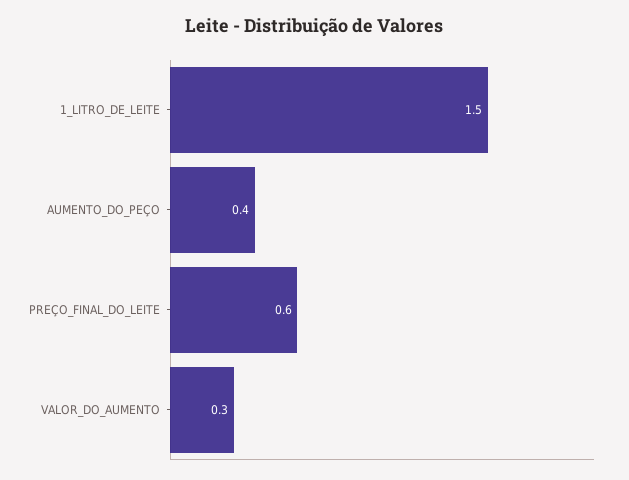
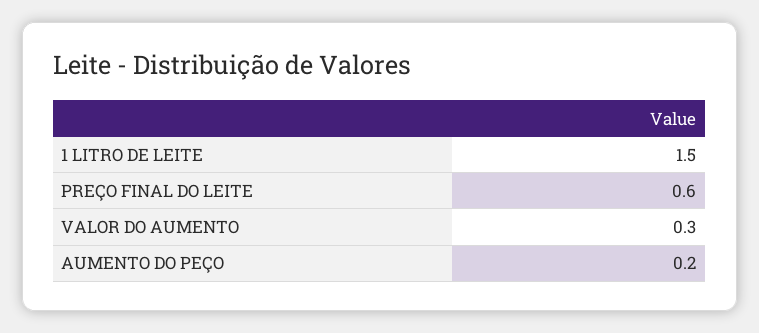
AUMENTO_DO_PEÇO: 0.4 -> 0.2

